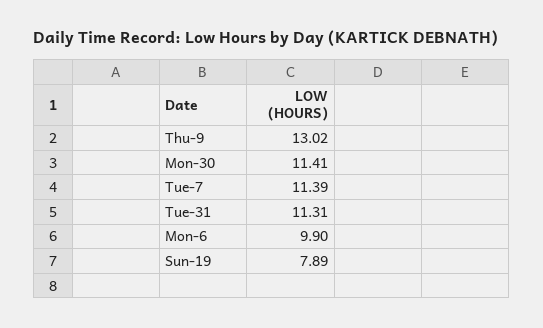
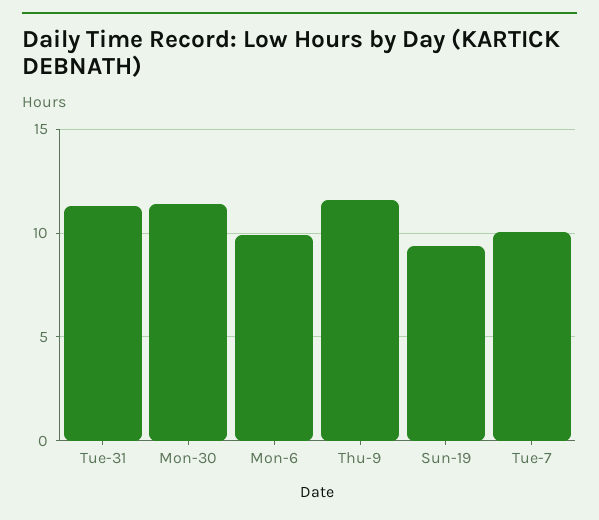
Thu-9: 13.02 -> 11.5
Tue-7: 11.39 -> 10
Sun-19: 7.89 -> 9.5

